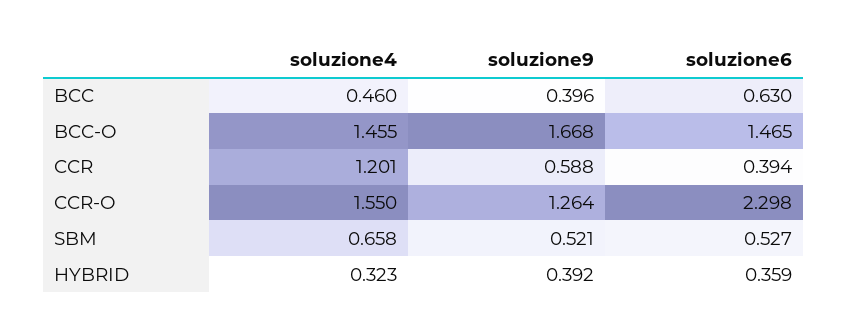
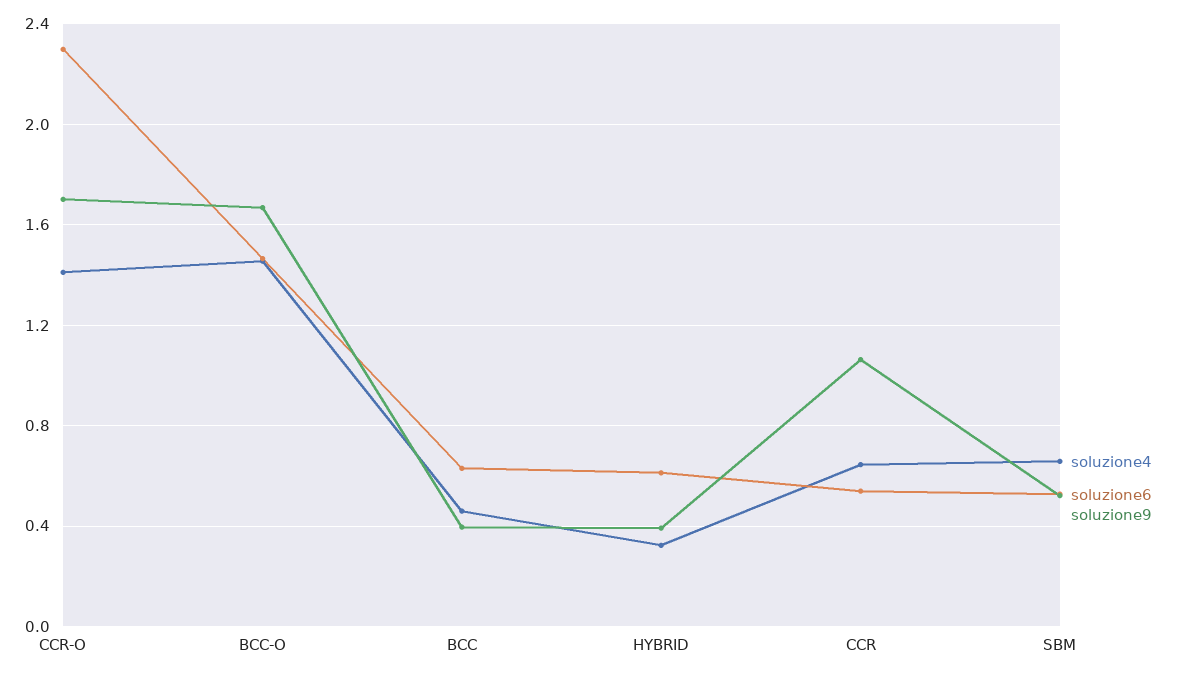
soluzione4, CCR: 1.201 -> 0.65
soluzione9, CCR: 0.588 -> 1.05
soluzione6, CCR: 0.394 -> 0.55
soluzione4, CCR-O: 1.55 -> 1.4
soluzione9, CCR-O: 1.264 -> 1.7
soluzione6, HYBRID: 0.359 -> 0.6

